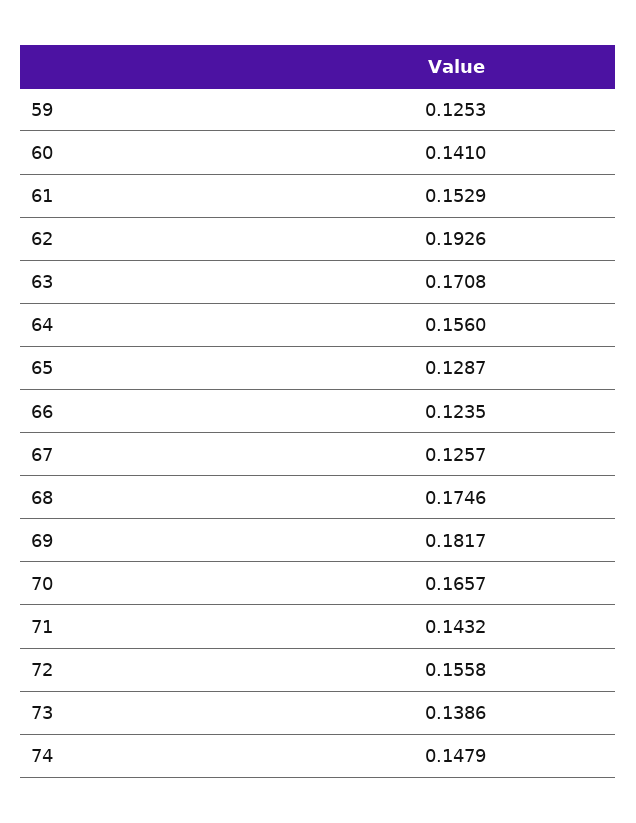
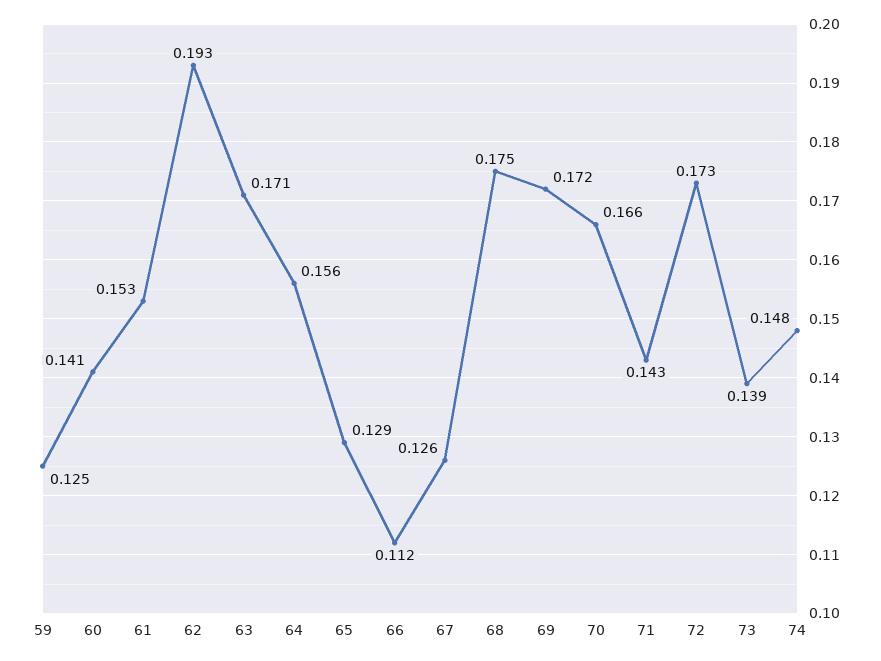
66: 0.1235 -> 0.112
69: 0.1817 -> 0.172
72: 0.1558 -> 0.173

